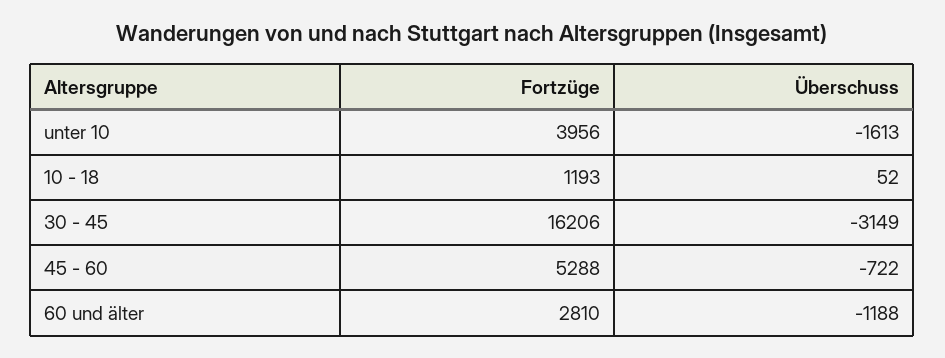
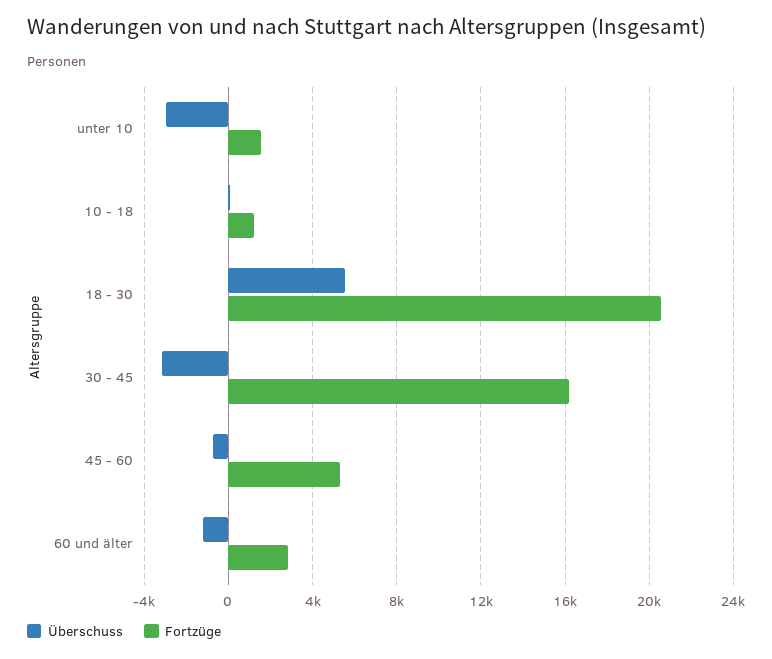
Fortzüge, unter 10: 3956 -> 1500
Überschuss, unter 10: -1613 -> -3000
Überschuss, 18 - 30: none -> 5500
Fortzüge, 18 - 30: none -> 20500

